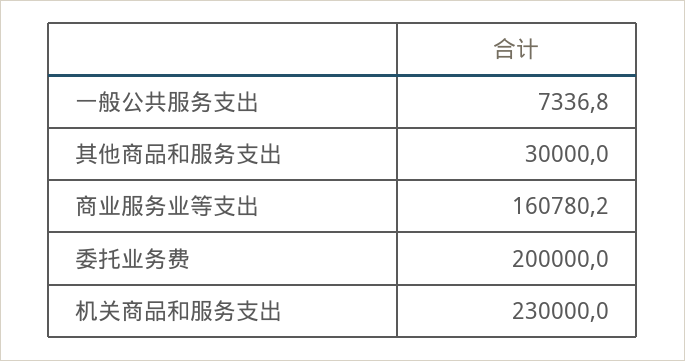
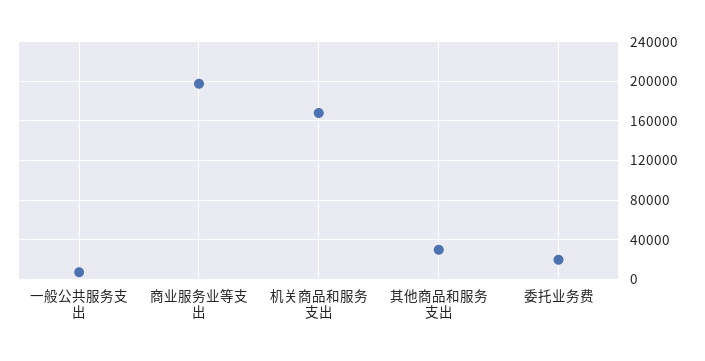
商业服务业等支出: 160780.2 -> 200000
委托业务费: 200000 -> 20000
机关商品和服务支出: 230000 -> 170000

